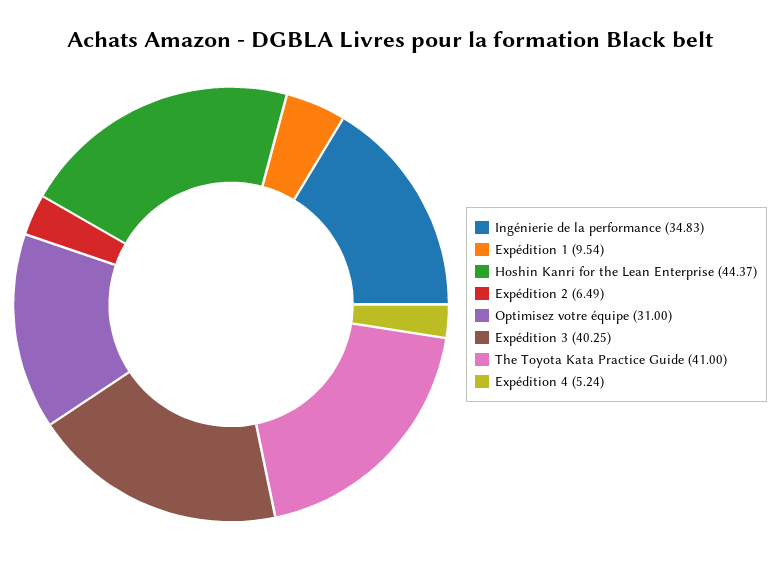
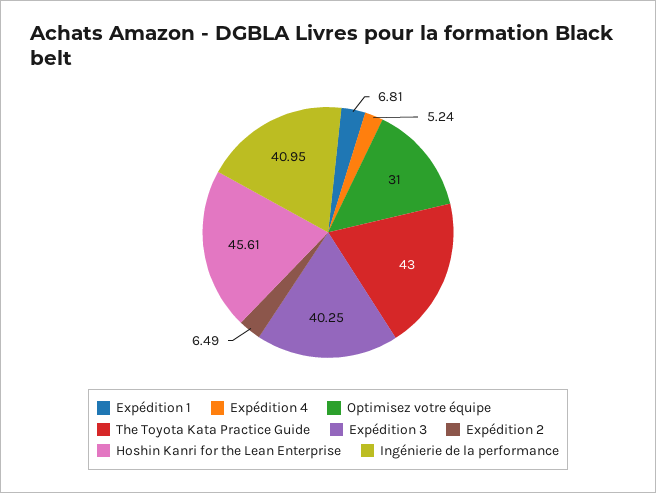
Ingénierie de la performance: 34.83 -> 40.95
Expédition 1: 9.54 -> 6.81
Hoshin Kanri for the Lean Enterprise: 44.37 -> 45.61
The Toyota Kata Practice Guide: 41 -> 43

